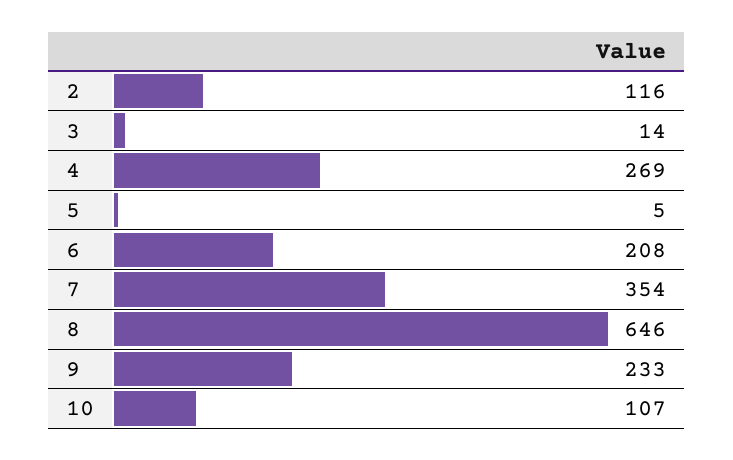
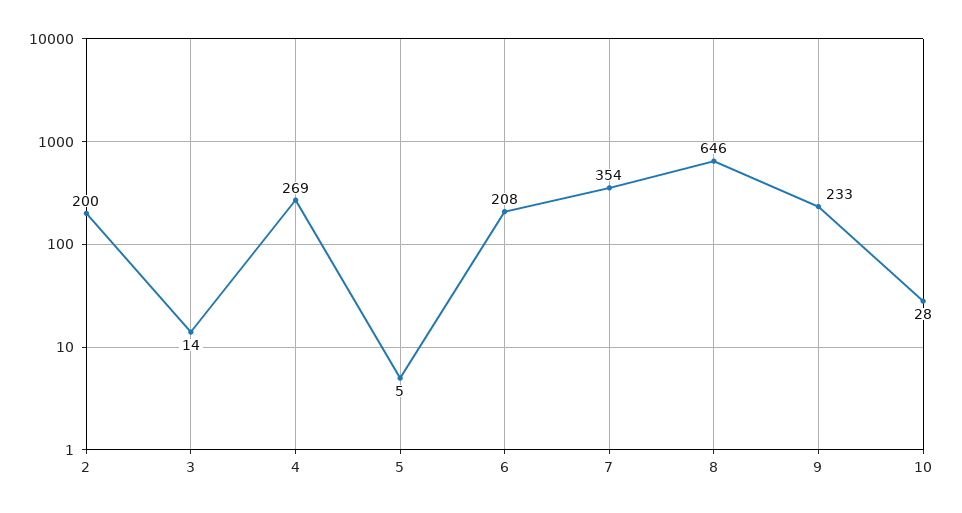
2: 116 -> 200
10: 107 -> 28

